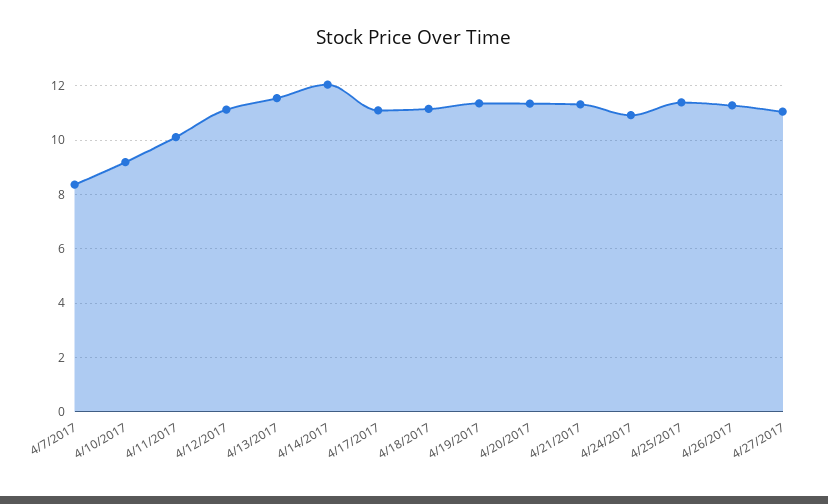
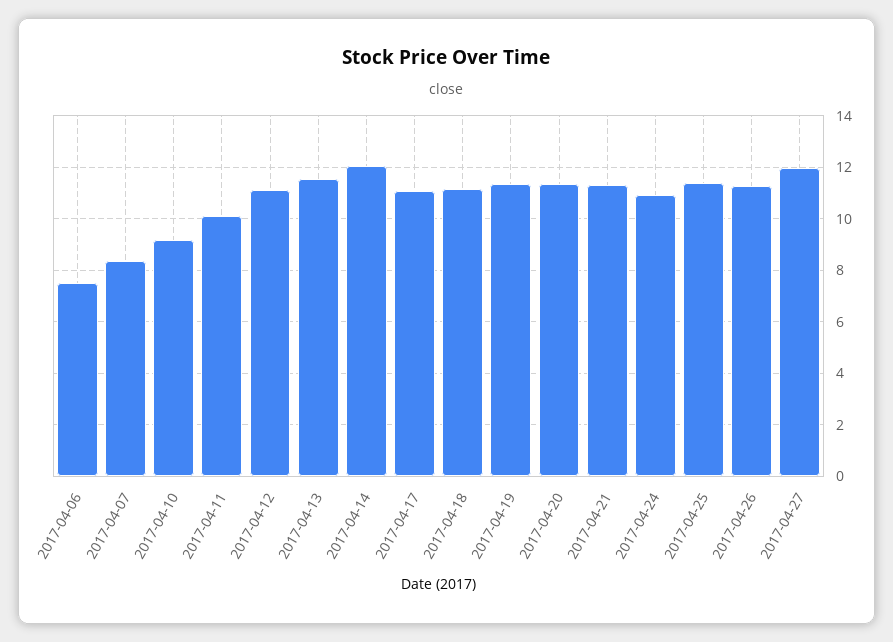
4/27/2017: 11 -> 12
2017-04-06: none -> 7.5

